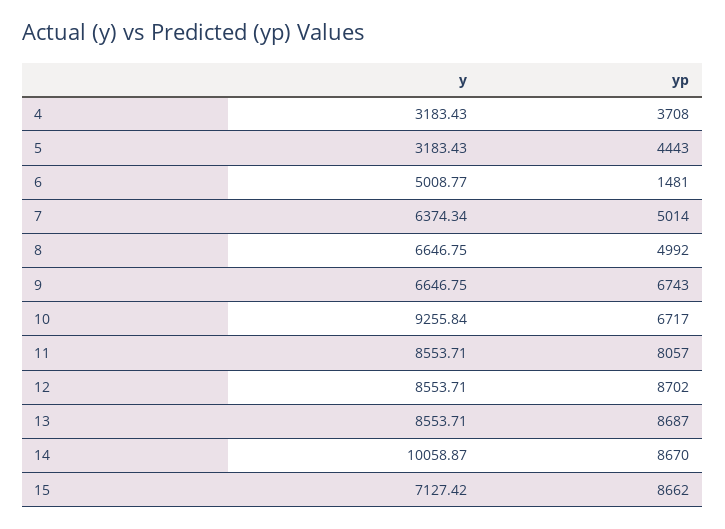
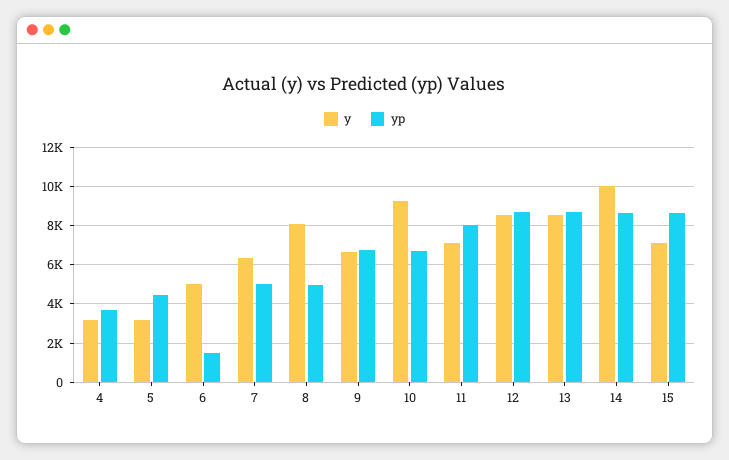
y, 8: 6646.75 -> 8000
y, 11: 8553.71 -> 7000

